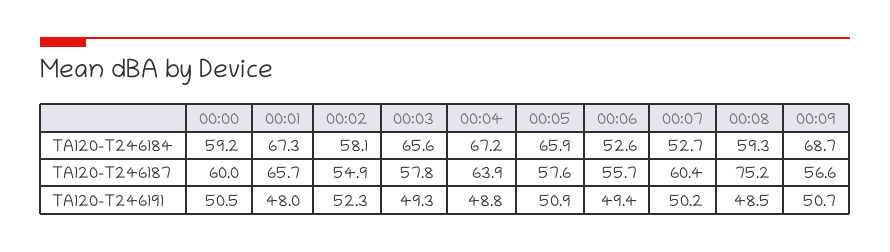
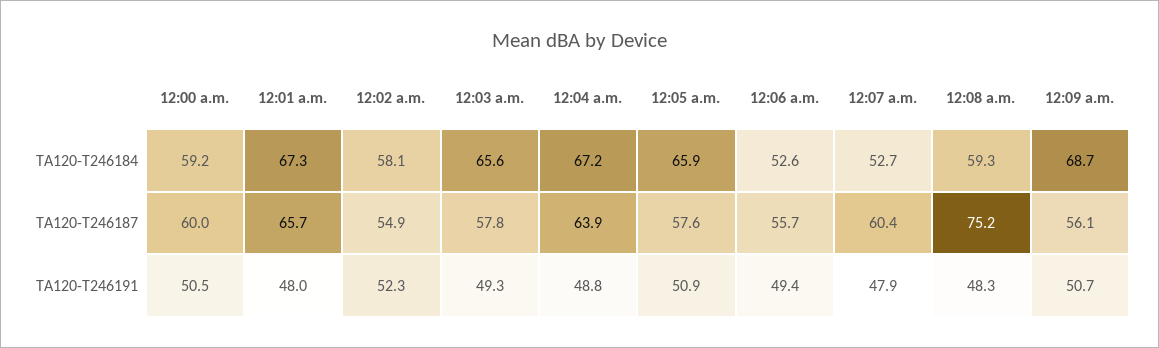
00:09, TA120-T246187: 56.6 -> 56.1
00:07, TA120-T246191: 50.2 -> 47.9
00:08, TA120-T246191: 48.5 -> 48.3

